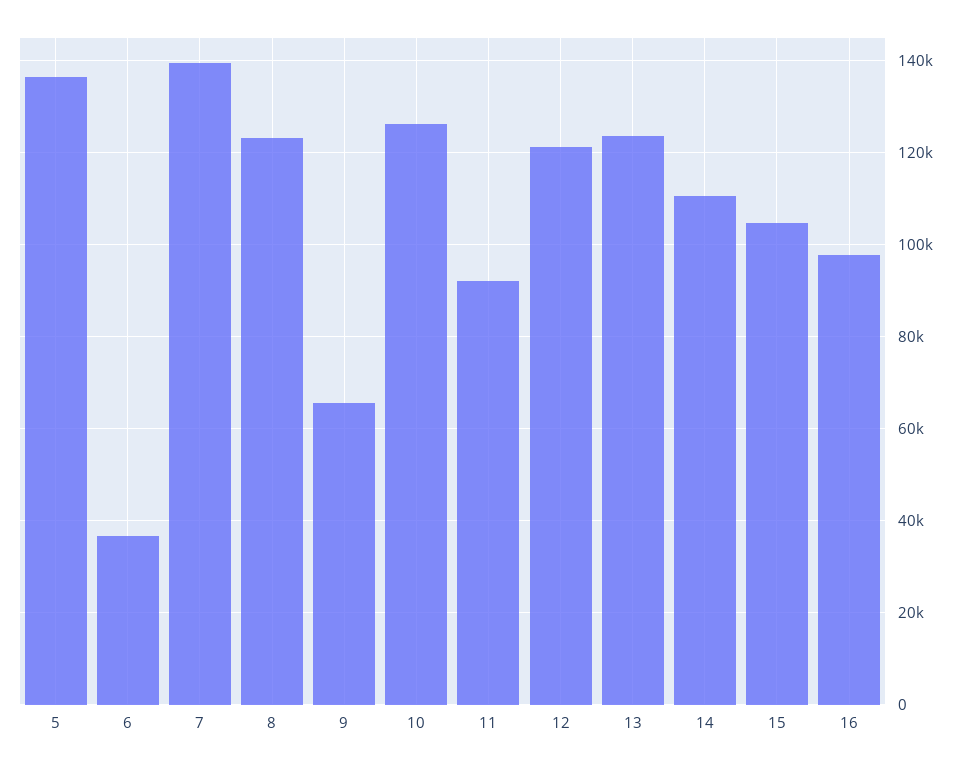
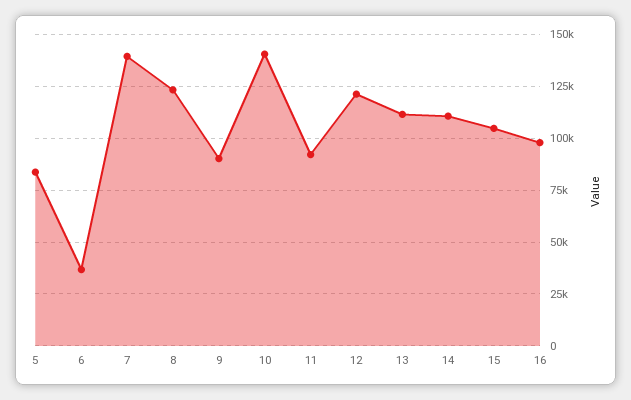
5: 136000 -> 85000
9: 66000 -> 90000
10: 126000 -> 140000
13: 124000 -> 110000

